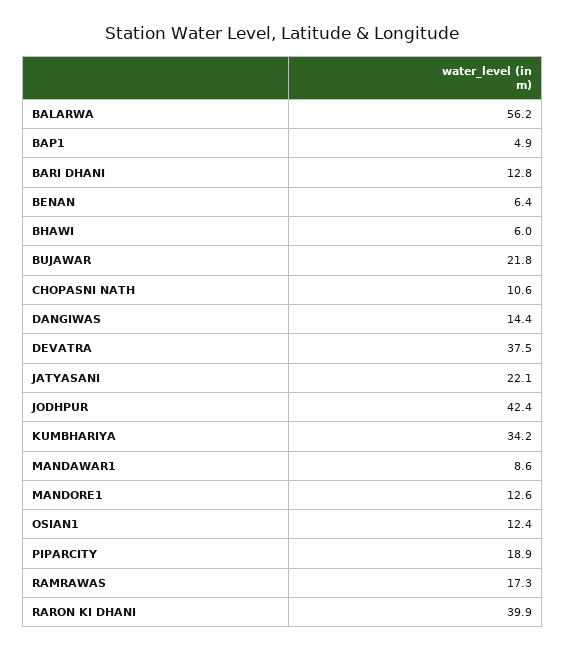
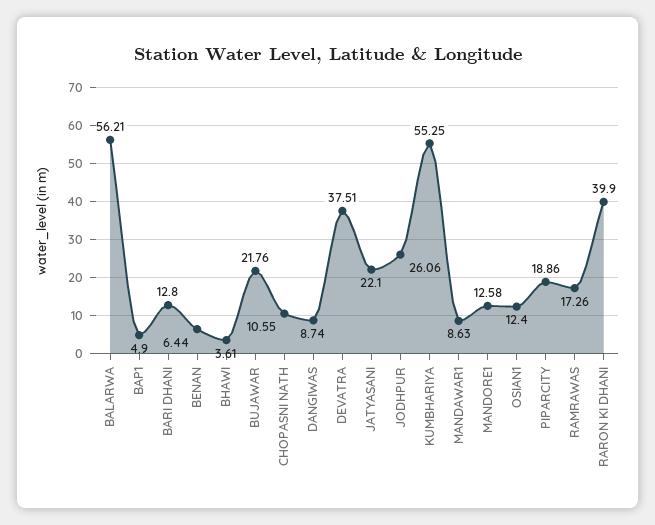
BHAWI: 6 -> 3.61
DANGIWAS: 14.4 -> 8.74
JODHPUR: 42.4 -> 26.06
KUMBHARIYA: 34.2 -> 55.25

